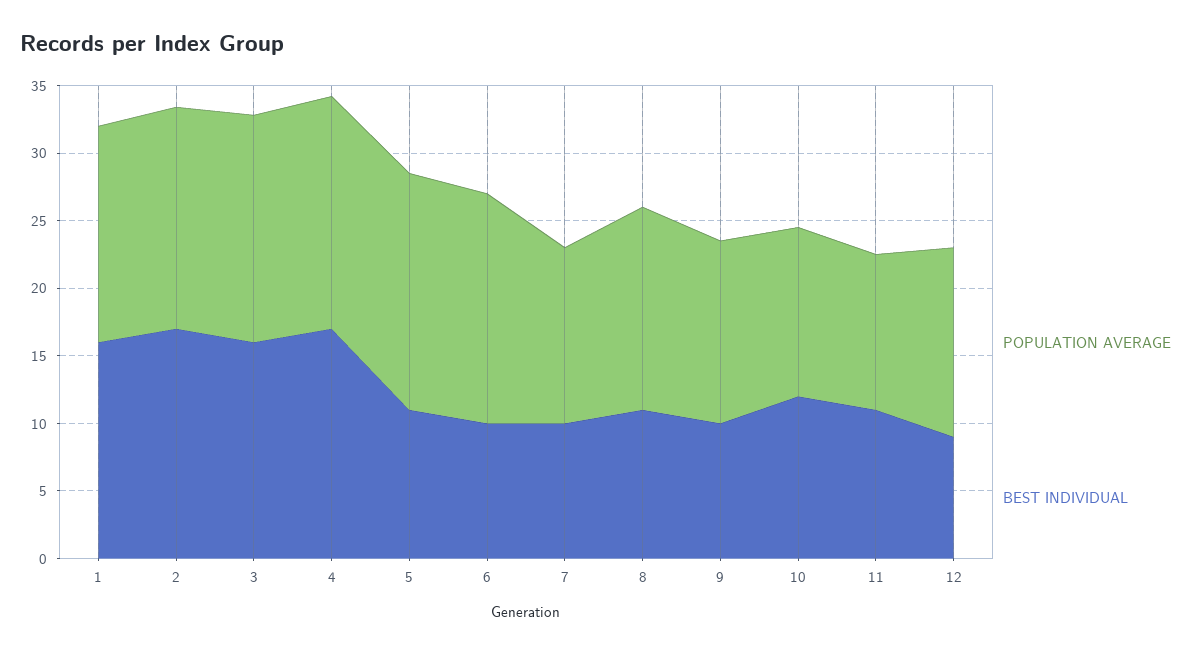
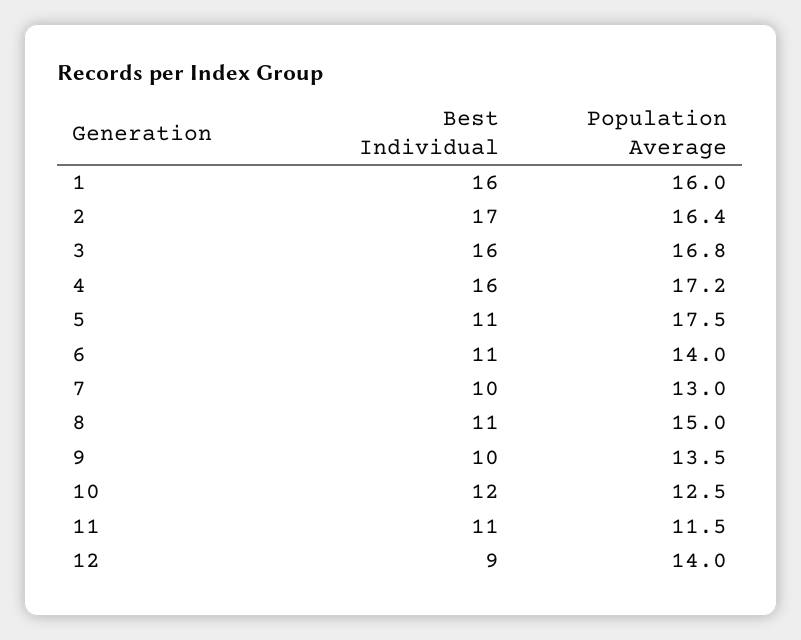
BEST INDIVIDUAL, 4: 17 -> 16
POPULATION AVERAGE, 6: 17 -> 14
BEST INDIVIDUAL, 6: 10 -> 11

